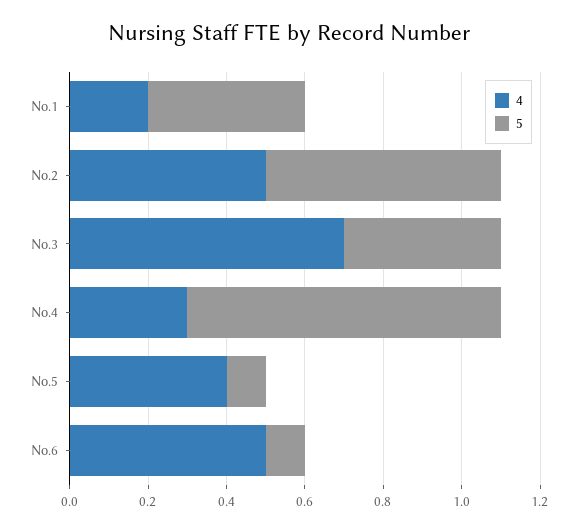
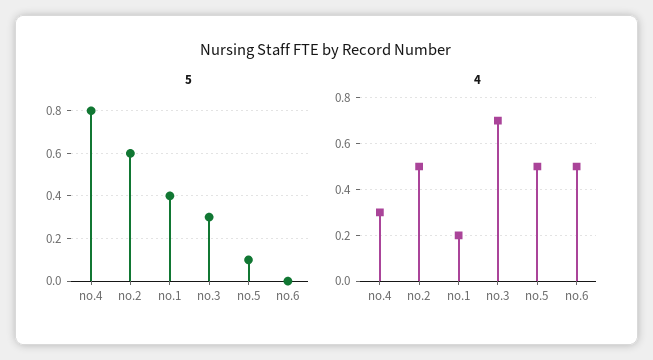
5, No.3: 0.4 -> 0.3
4, No.5: 0.4 -> 0.5
5, No.6: 0.1 -> 0

